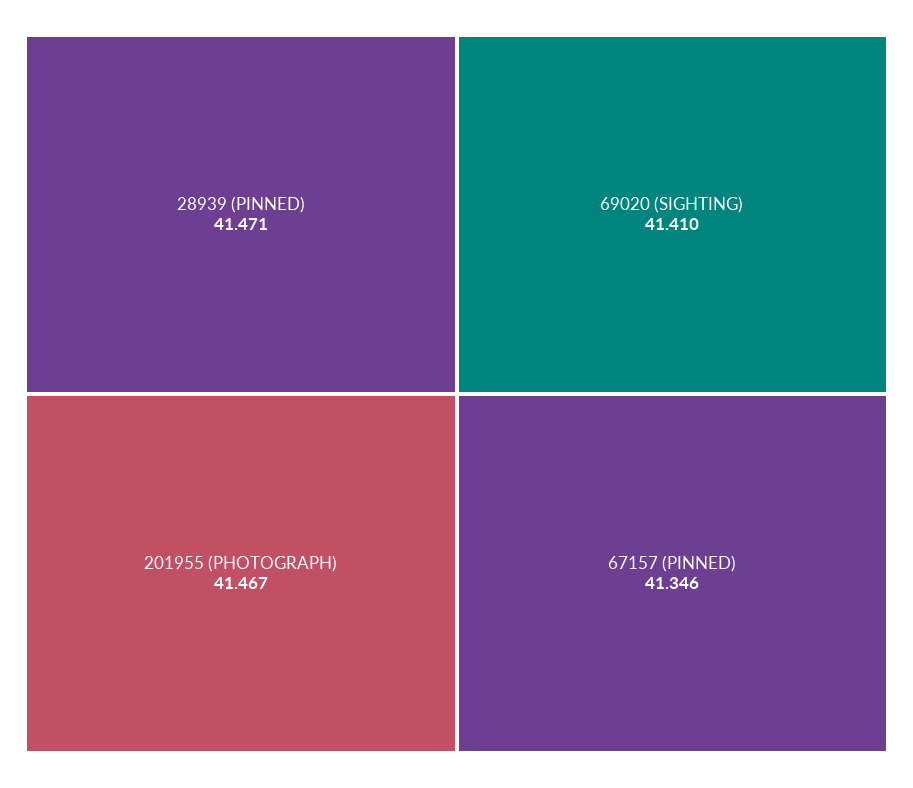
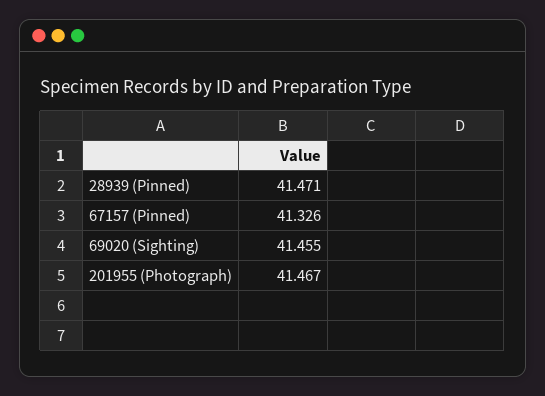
69020 (SIGHTING): 41.41 -> 41.455
67157 (PINNED): 41.346 -> 41.326

